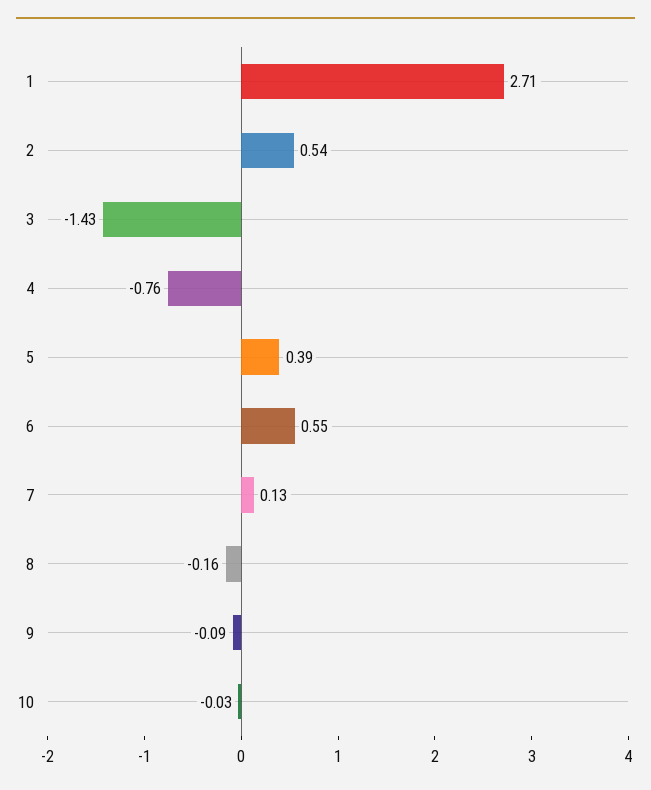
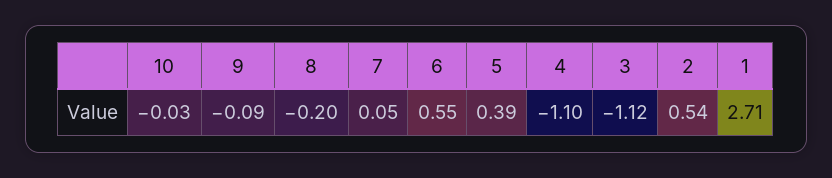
3: -1.43 -> -1.12
4: -0.76 -> -1.1
7: 0.13 -> 0.05
8: -0.16 -> -0.2

